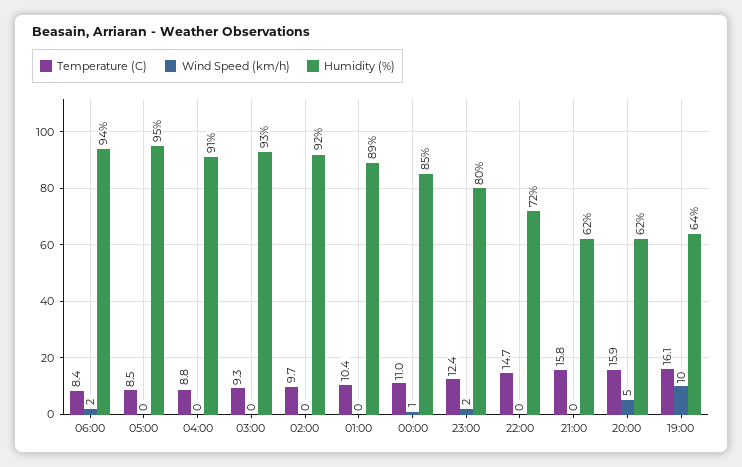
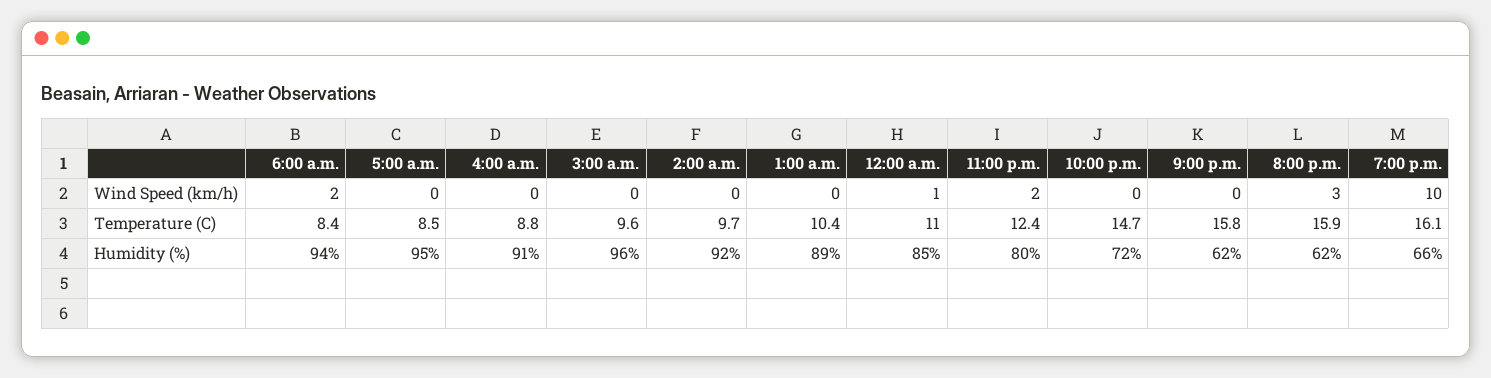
Temperature (C), 03:00: 9.3 -> 9.6
Humidity (%), 03:00: 93 -> 96
Wind Speed (km/h), 20:00: 5 -> 3
Humidity (%), 19:00: 64 -> 66

